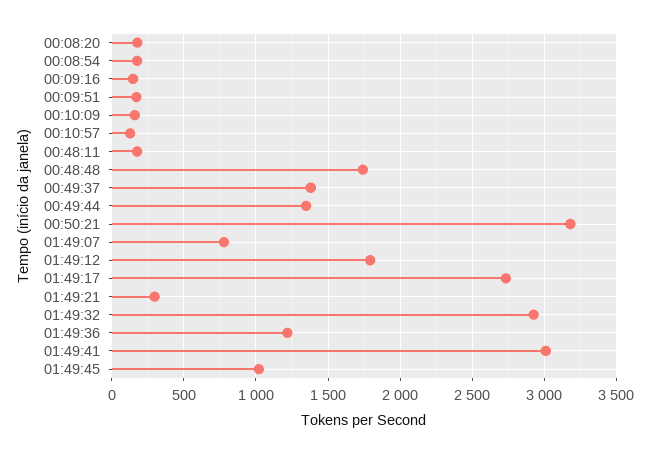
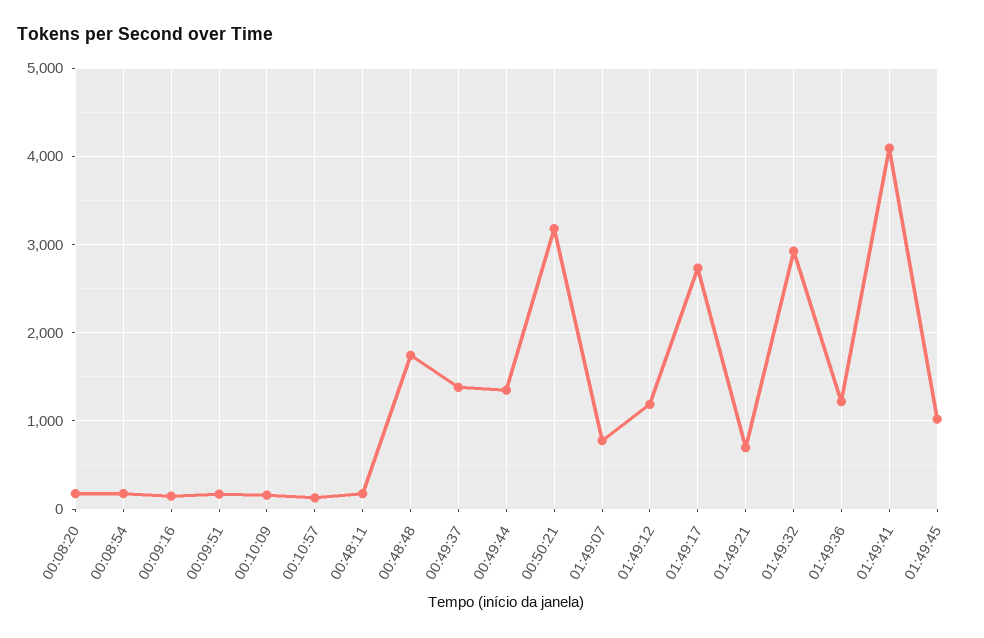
01:49:12: 1800 -> 1200
01:49:21: 300 -> 700
01:49:41: 3000 -> 4100

